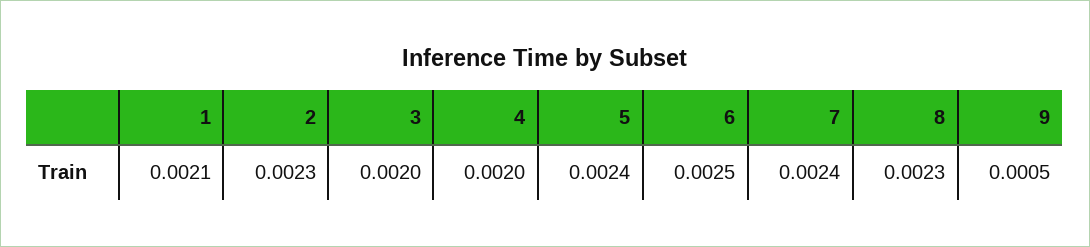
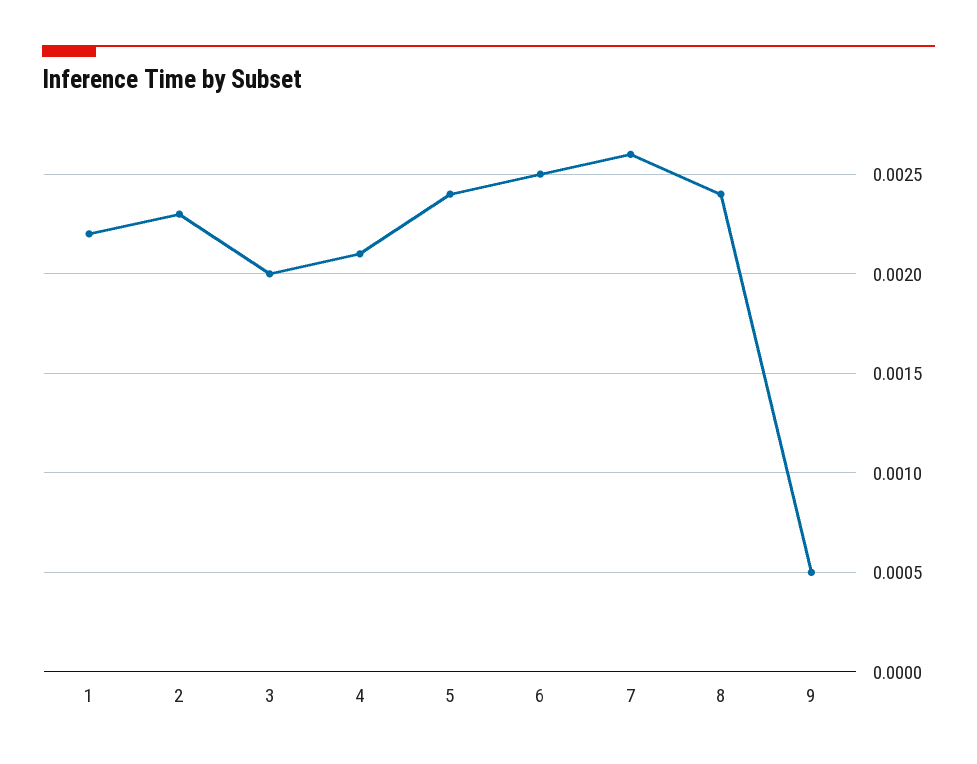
1: 0.0021 -> 0.0022
4: 0.002 -> 0.0021
7: 0.0024 -> 0.0026
8: 0.0023 -> 0.0024

